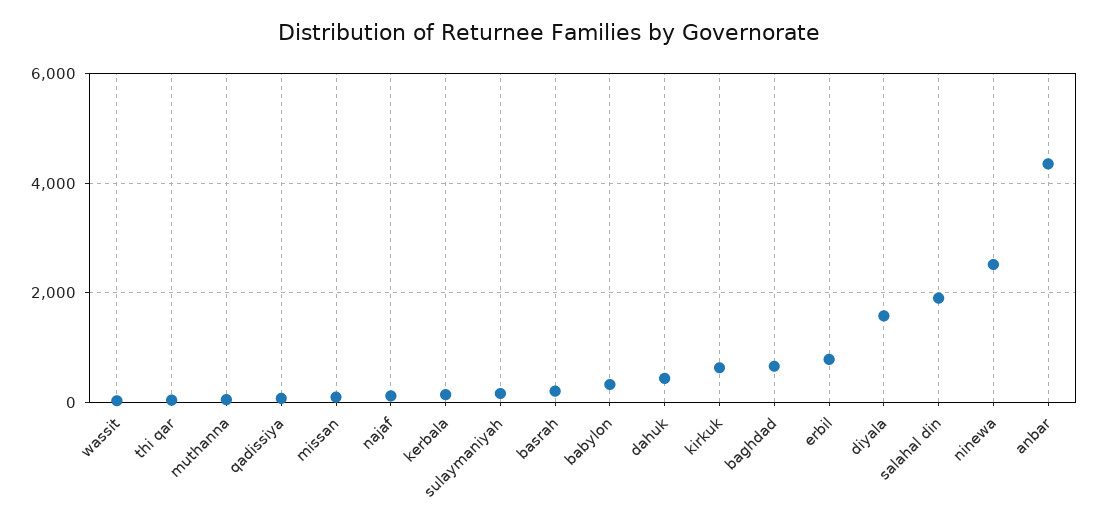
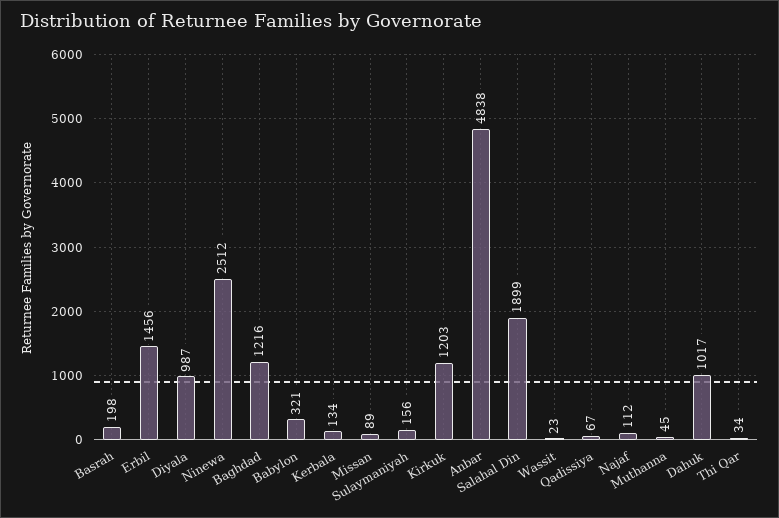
dahuk: 400 -> 1017
kirkuk: 600 -> 1203
baghdad: 600 -> 1216
erbil: 800 -> 1456
diyala: 1600 -> 987
anbar: 4400 -> 4838

